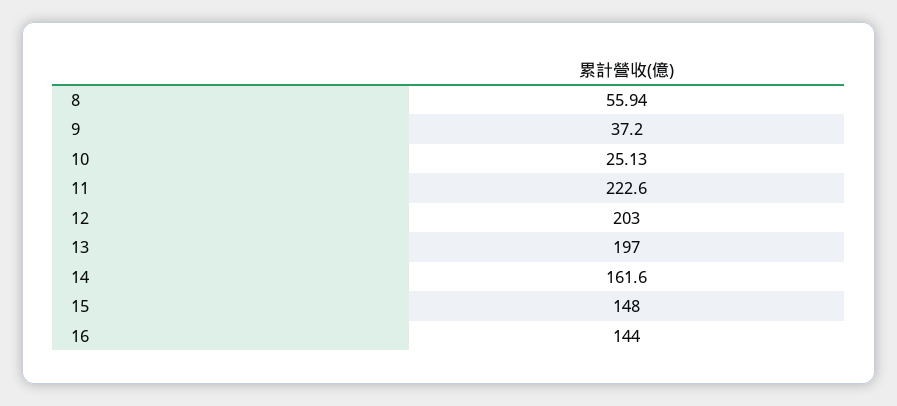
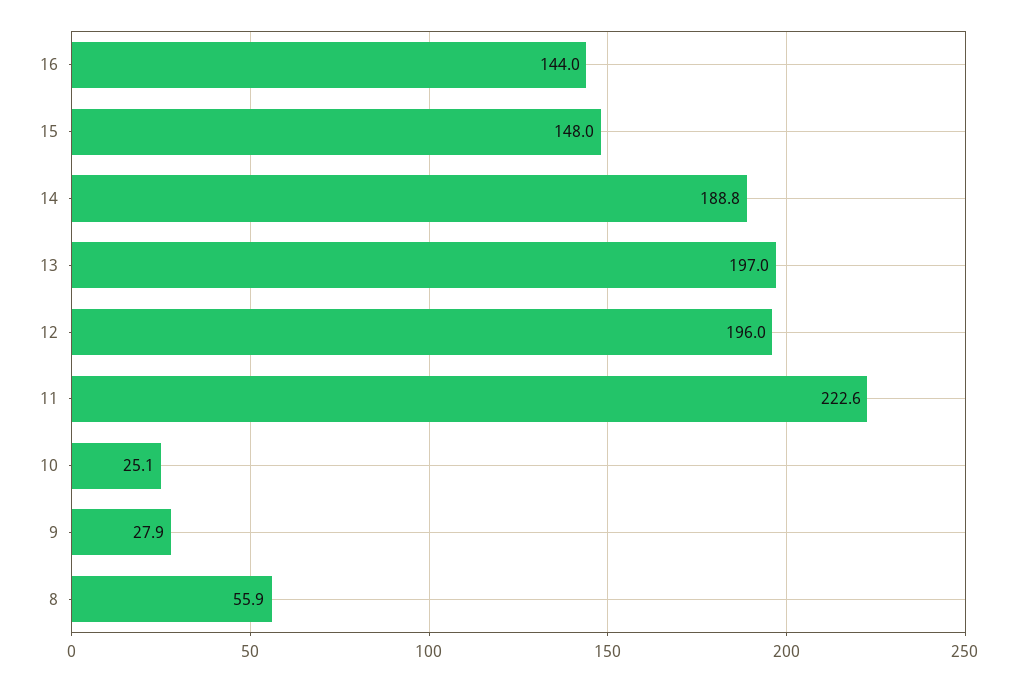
9: 37.2 -> 27.9
12: 203 -> 196
14: 161.6 -> 188.8

